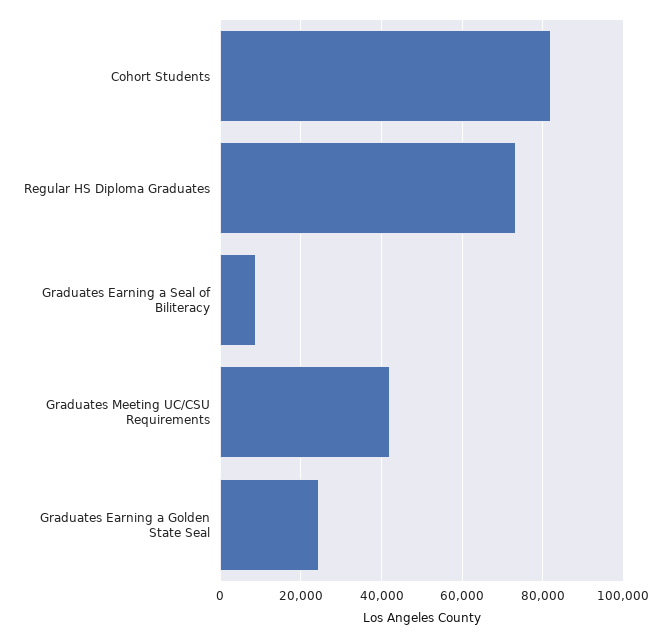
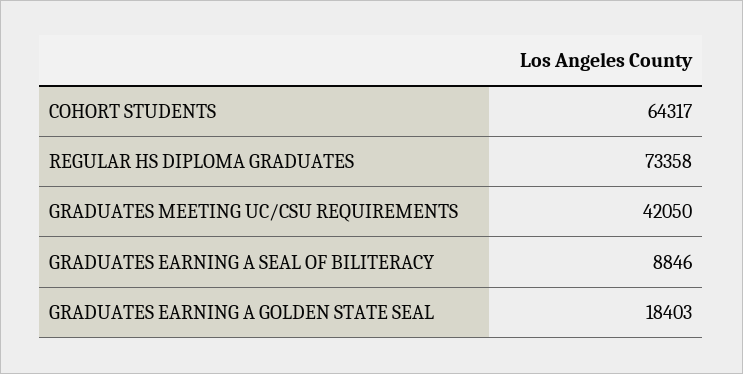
Cohort Students: 82000 -> 64317
Graduates Earning a Golden State Seal: 24000 -> 18403

